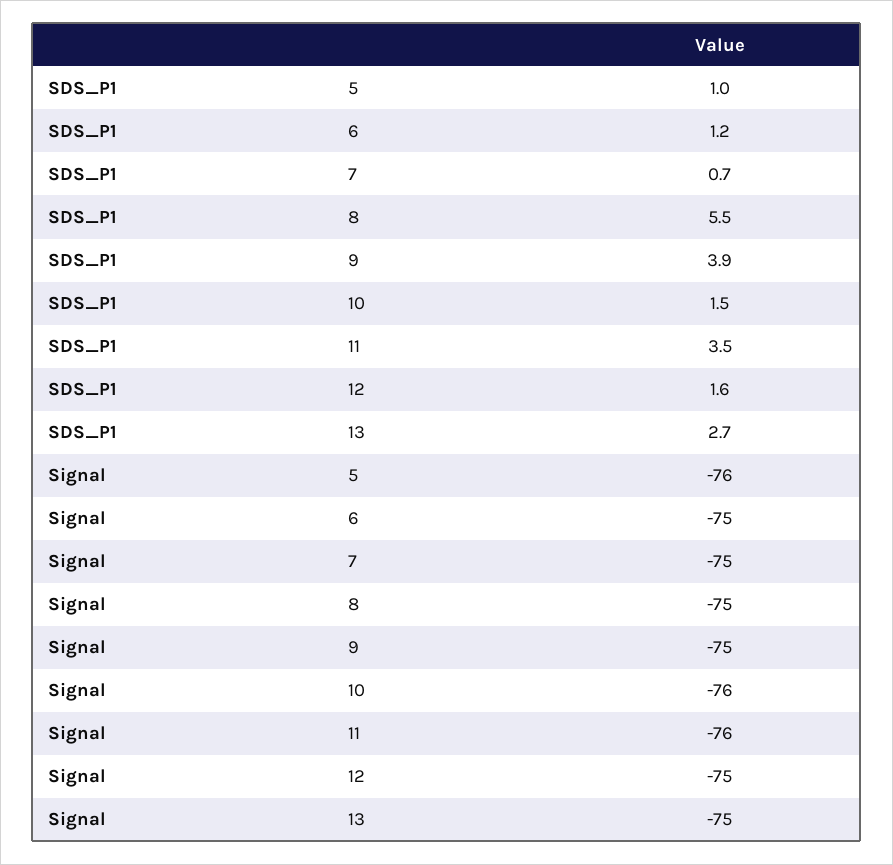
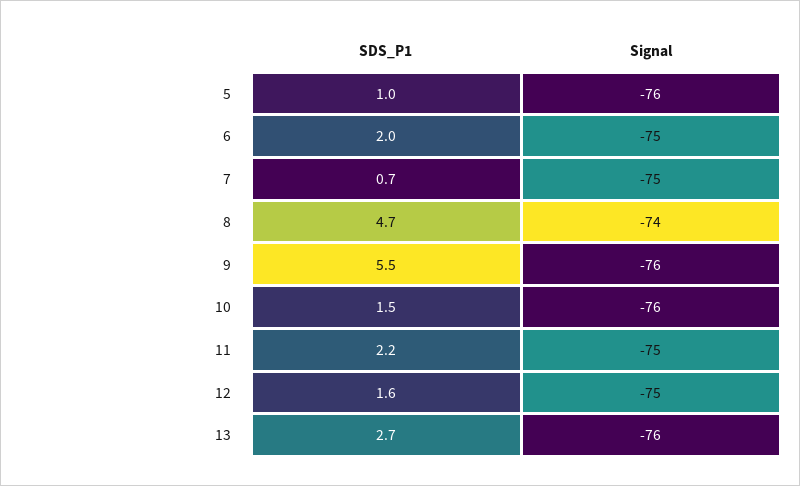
SDS_P1, 6: 1.2 -> 2
SDS_P1, 8: 5.5 -> 4.7
SDS_P1, 9: 3.9 -> 5.5
SDS_P1, 11: 3.5 -> 2.2
Signal, 8: -75 -> -74
Signal, 9: -75 -> -76
Signal, 11: -76 -> -75
Signal, 13: -75 -> -76

